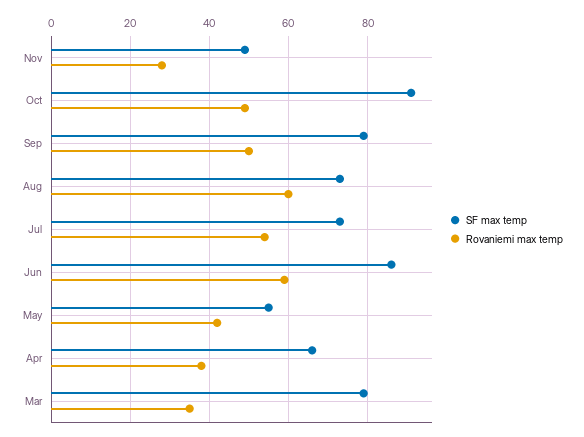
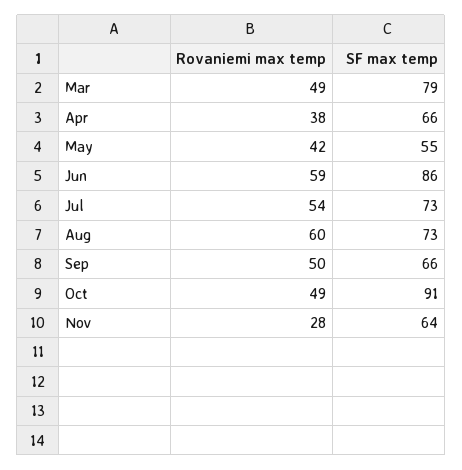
SF max temp, Nov: 50 -> 64
SF max temp, Sep: 80 -> 66
Rovaniemi max temp, Mar: 35 -> 49

